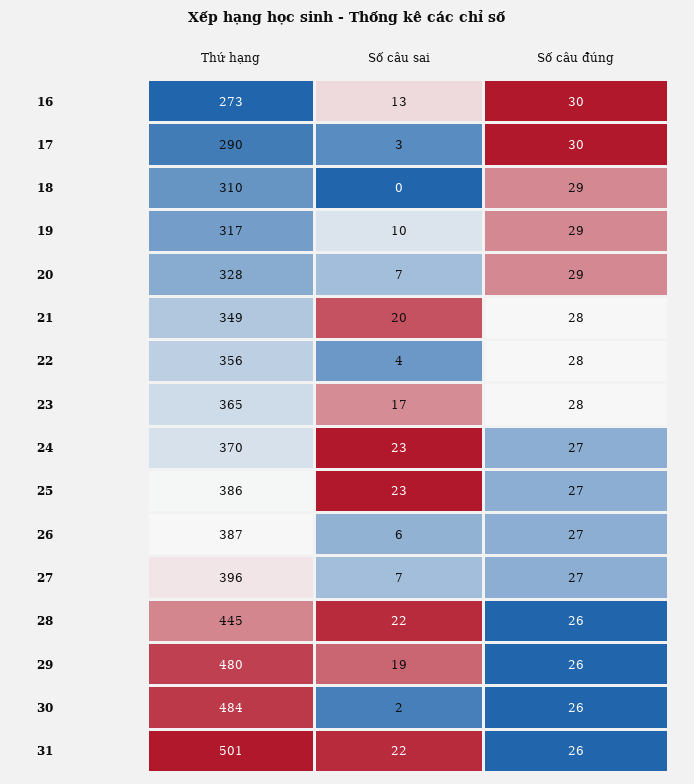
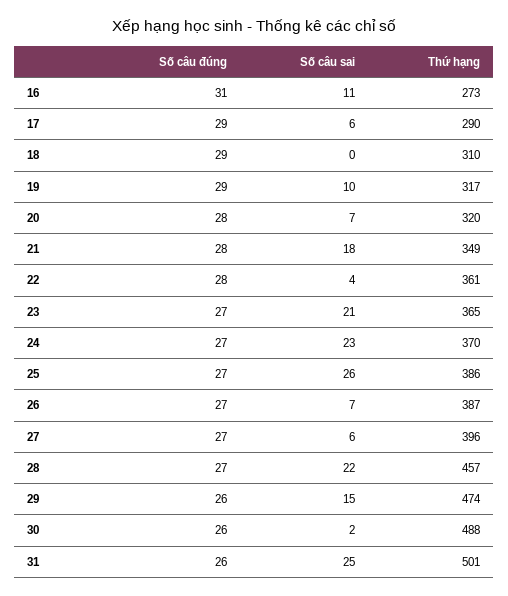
Số câu sai, 16: 13 -> 11
Số câu đúng, 16: 30 -> 31
Số câu sai, 17: 3 -> 6
Số câu đúng, 17: 30 -> 29
Thứ hạng, 20: 328 -> 320
Số câu đúng, 20: 29 -> 28
Số câu sai, 21: 20 -> 18
Thứ hạng, 22: 356 -> 361
Số câu sai, 23: 17 -> 21
Số câu đúng, 23: 28 -> 27
Số câu sai, 25: 23 -> 26
Số câu sai, 26: 6 -> 7
Số câu sai, 27: 7 -> 6
Thứ hạng, 28: 445 -> 457
Số câu đúng, 28: 26 -> 27
Thứ hạng, 29: 480 -> 474
Số câu sai, 29: 19 -> 15
Thứ hạng, 30: 484 -> 488
Số câu sai, 31: 22 -> 25

